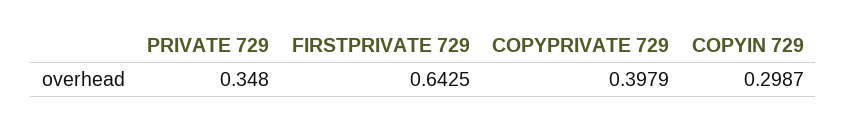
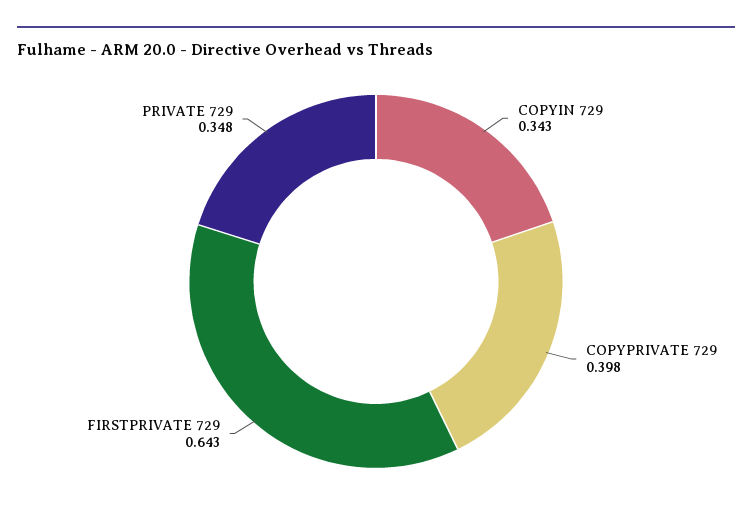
COPYIN 729: 0.2987 -> 0.343

